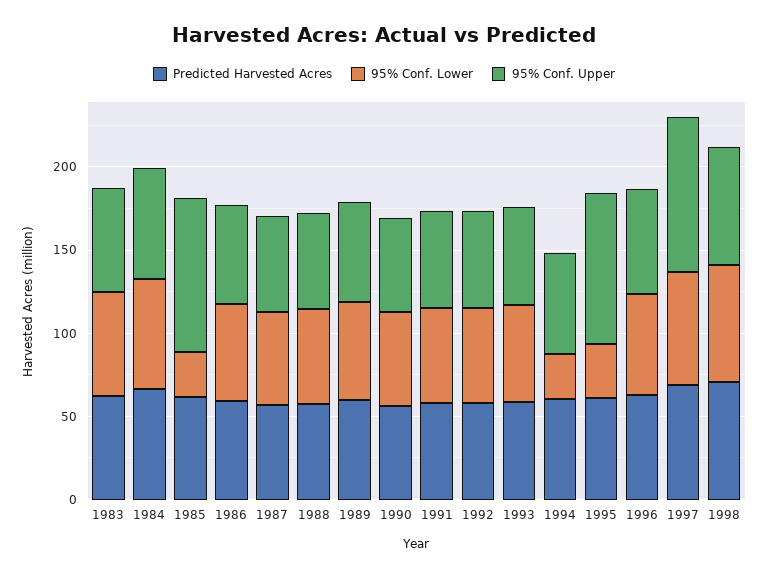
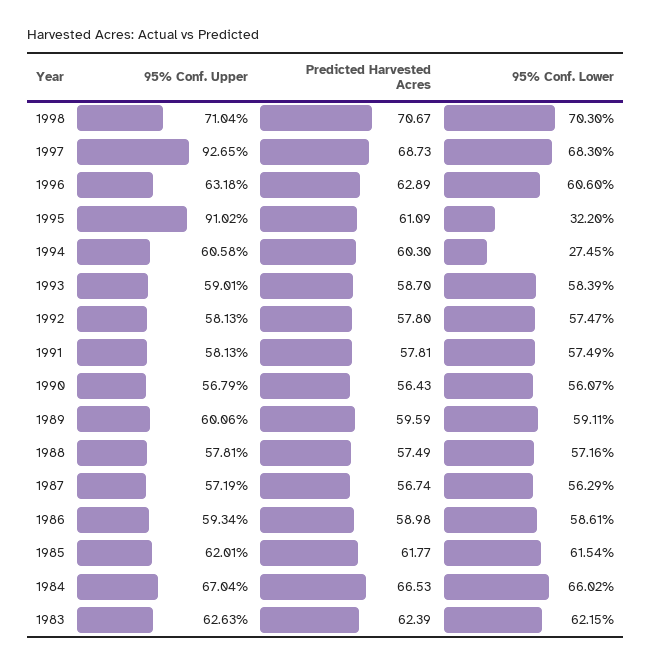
95% Conf. Lower, 1985: 30 -> 61.54
95% Conf. Upper, 1985: 90 -> 62.01

